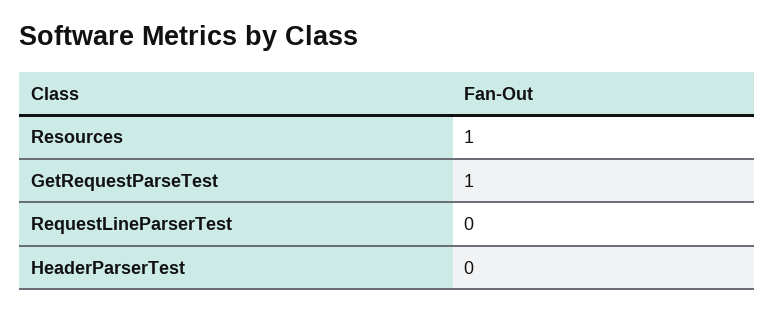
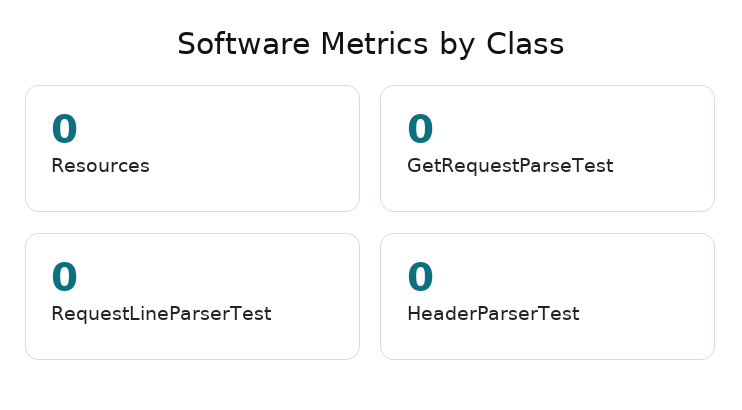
Resources: 1 -> 0
GetRequestParseTest: 1 -> 0

